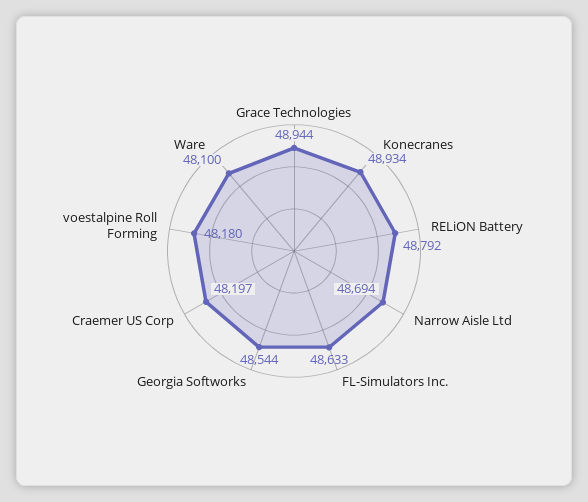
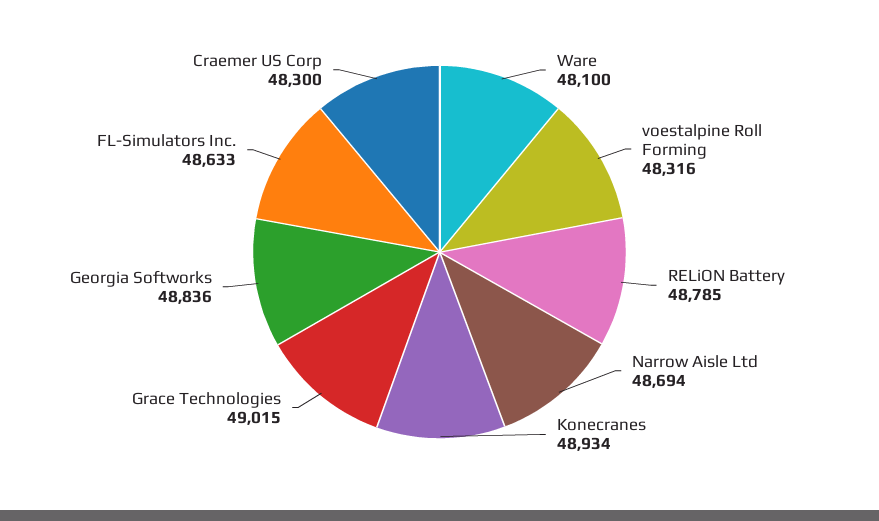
Grace Technologies: 48944 -> 49015
RELiON Battery: 48792 -> 48785
Georgia Softworks: 48544 -> 48836
Craemer US Corp: 48197 -> 48300
voestalpine Roll Forming: 48180 -> 48316

